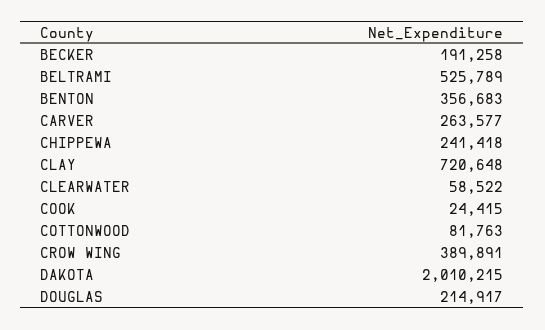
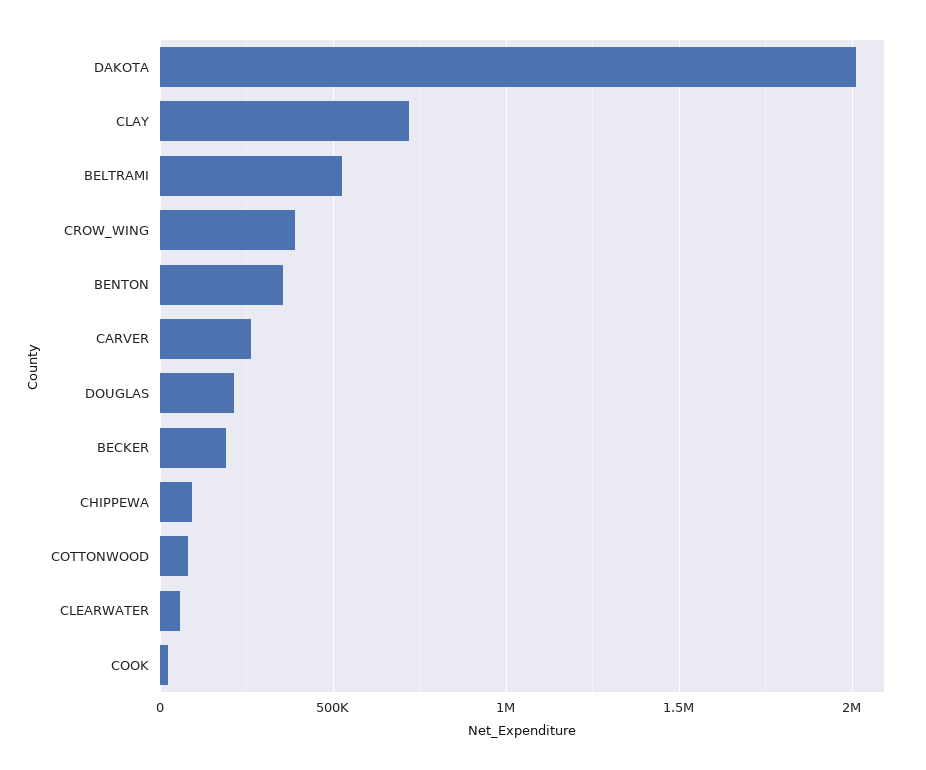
CHIPPEWA: 241418 -> 100000

